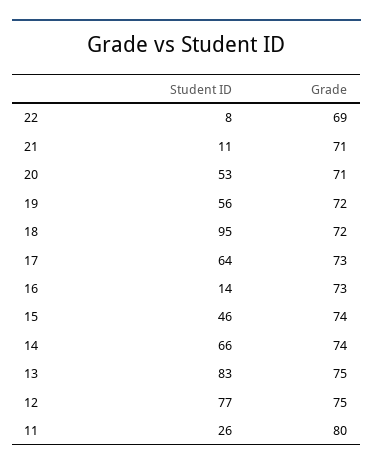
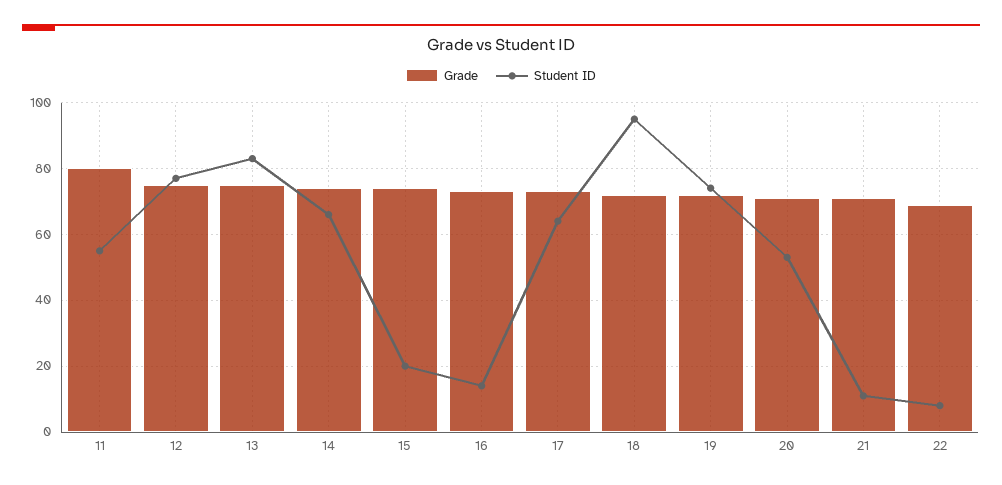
Student ID, 19: 56 -> 75
Student ID, 15: 46 -> 20
Student ID, 11: 26 -> 55

